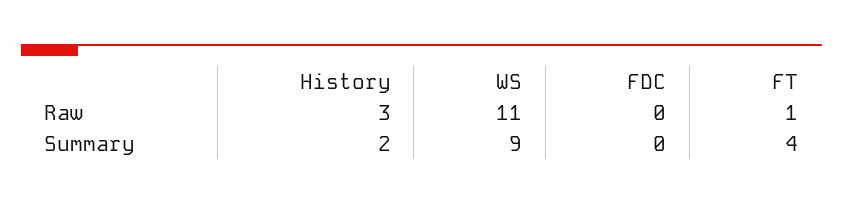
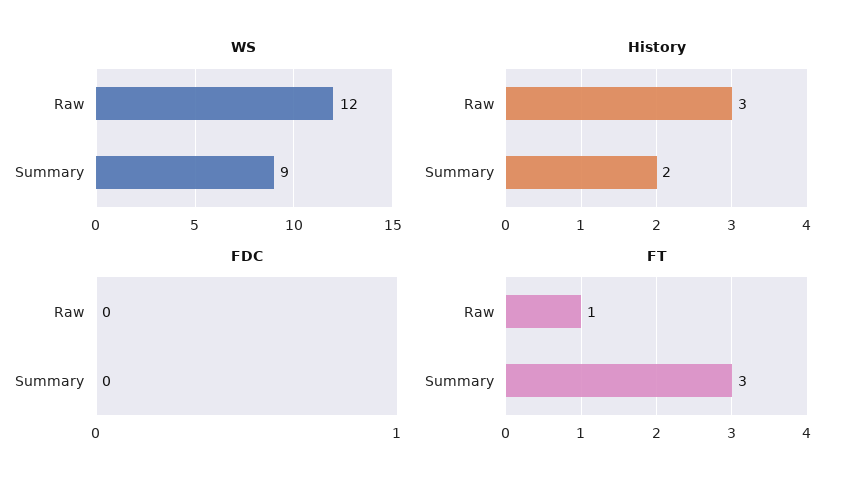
WS, Raw: 11 -> 12
FT, Summary: 4 -> 3

